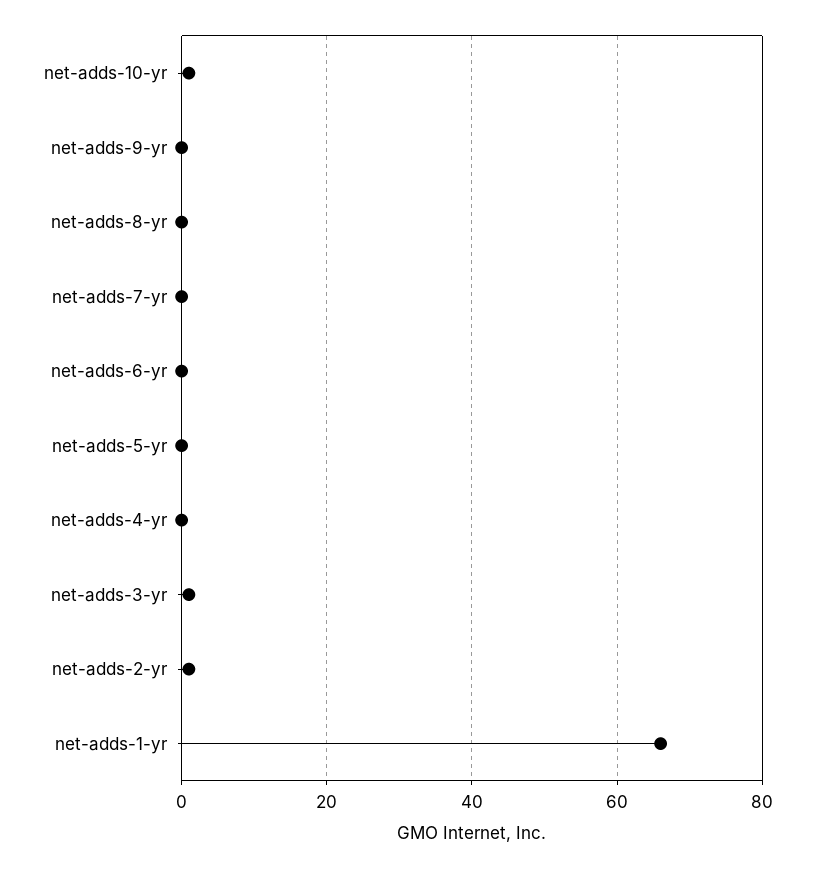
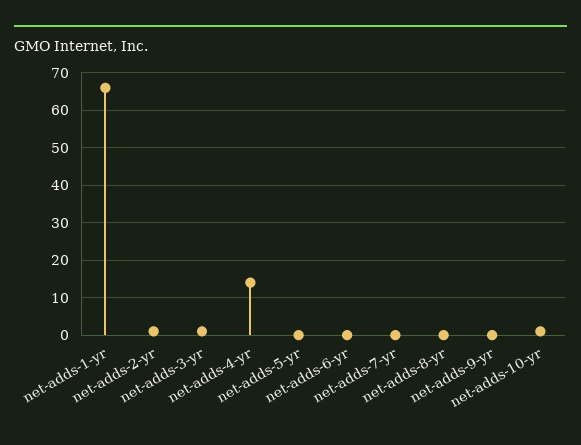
net-adds-4-yr: 0 -> 15

